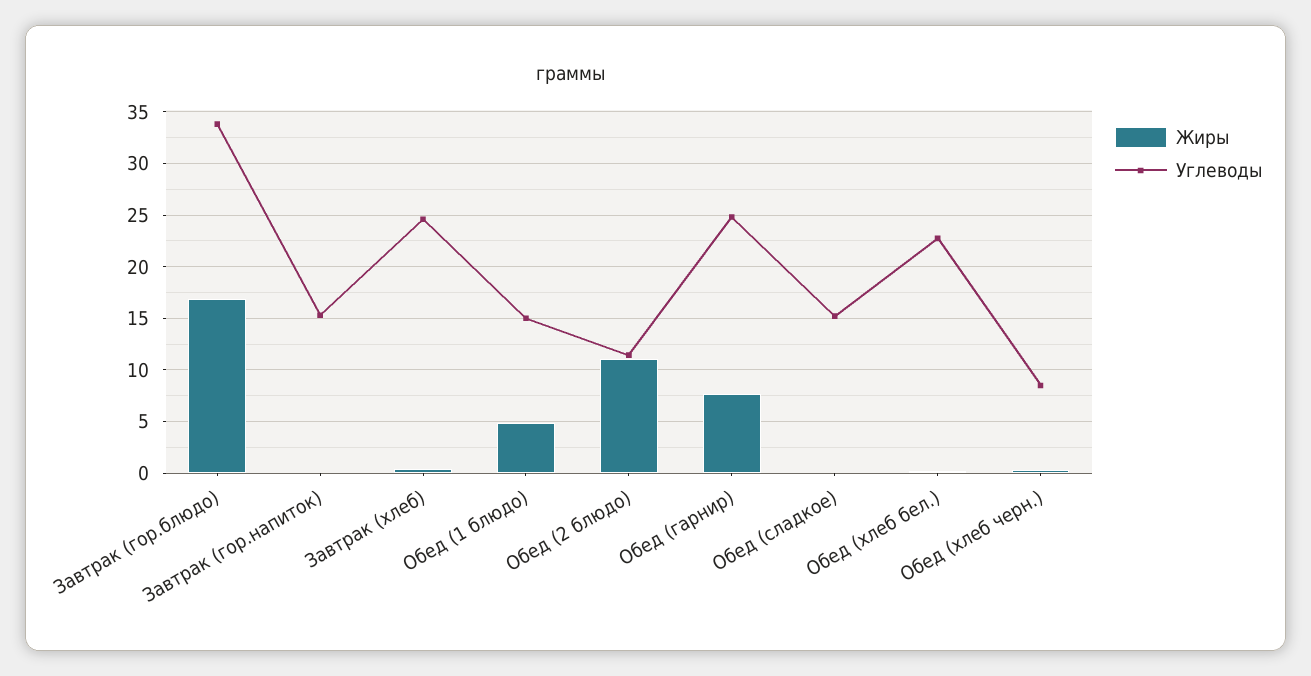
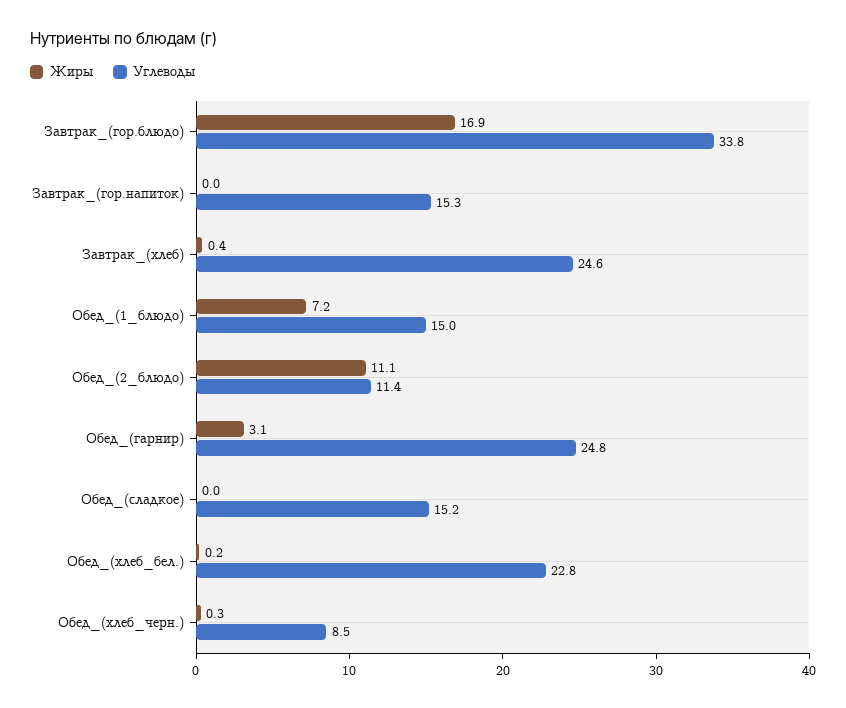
Жиры, Обед (1 блюдо): 5 -> 7.2
Жиры, Обед (гарнир): 8 -> 3.1

